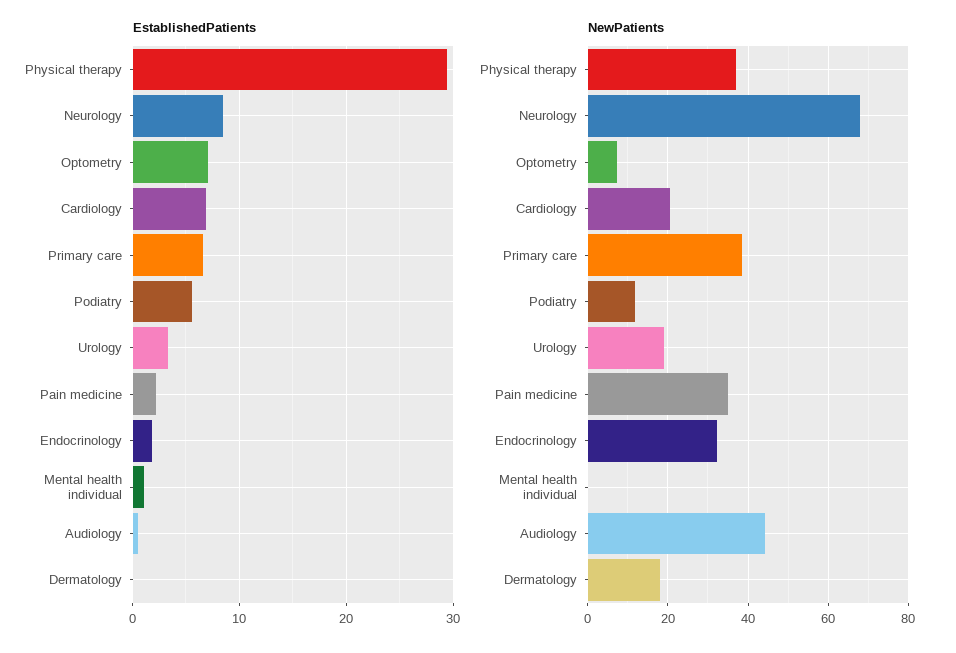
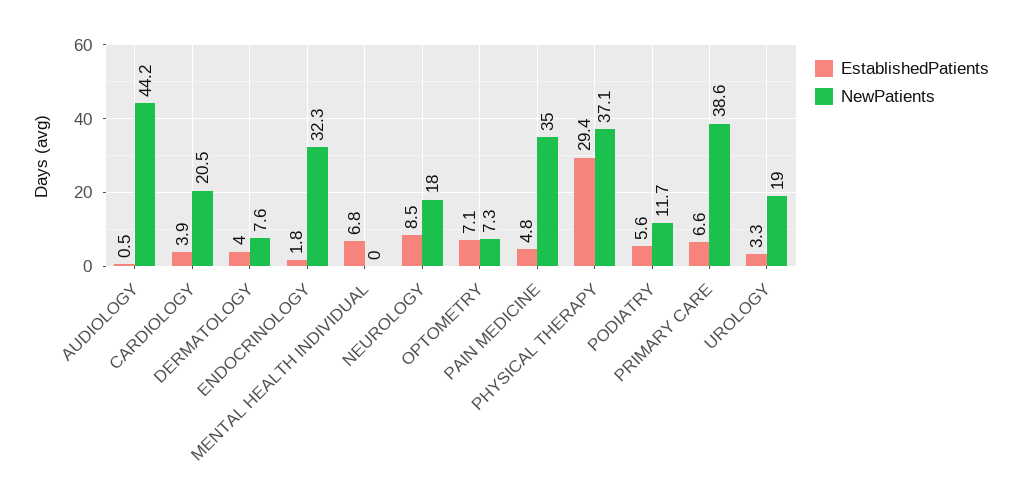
EstablishedPatients, Cardiology: 7 -> 3.9
EstablishedPatients, Pain medicine: 2 -> 4.8
EstablishedPatients, Mental health individual: 1 -> 6.8
EstablishedPatients, Dermatology: 0 -> 4
NewPatients, Neurology: 68 -> 18
NewPatients, Dermatology: 18 -> 7.6

